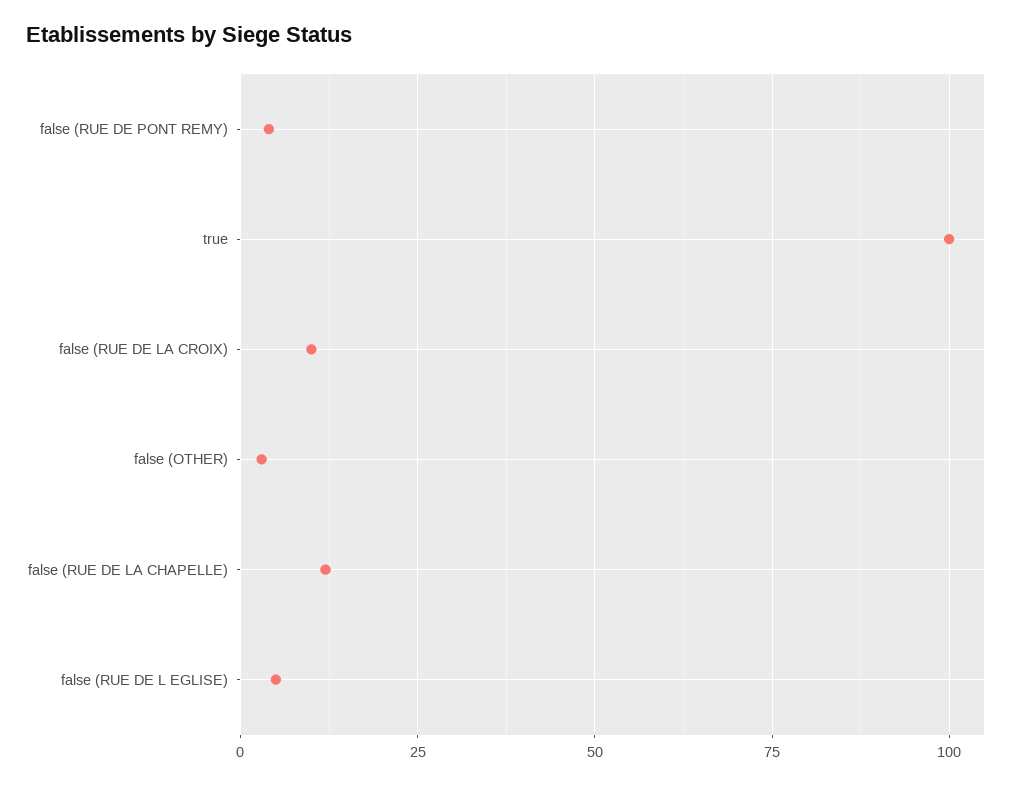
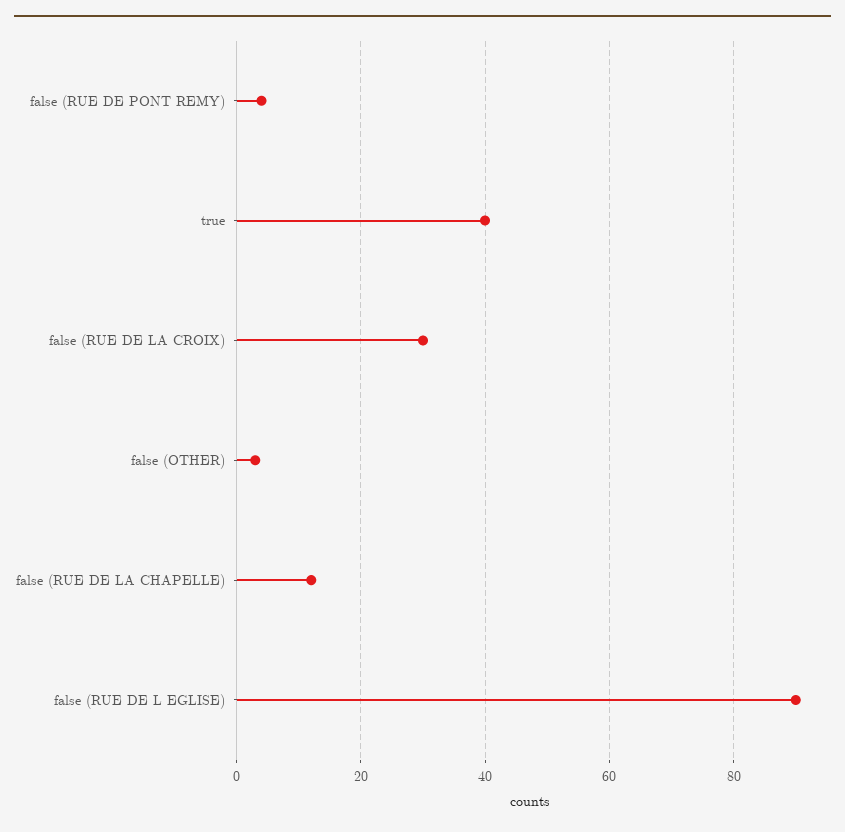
true: 100 -> 40
false (RUE DE LA CROIX): 10 -> 30
false (RUE DE L EGLISE): 5 -> 90

